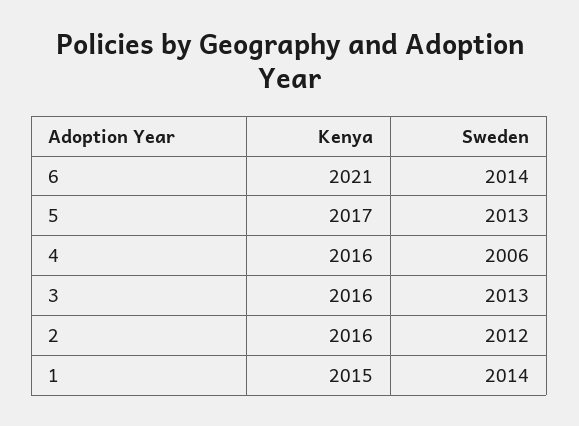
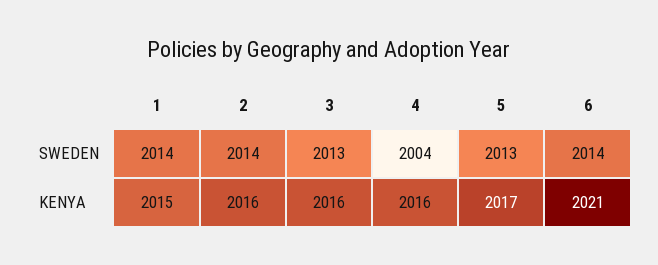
Sweden, 4: 2006 -> 2004
Sweden, 2: 2012 -> 2014

